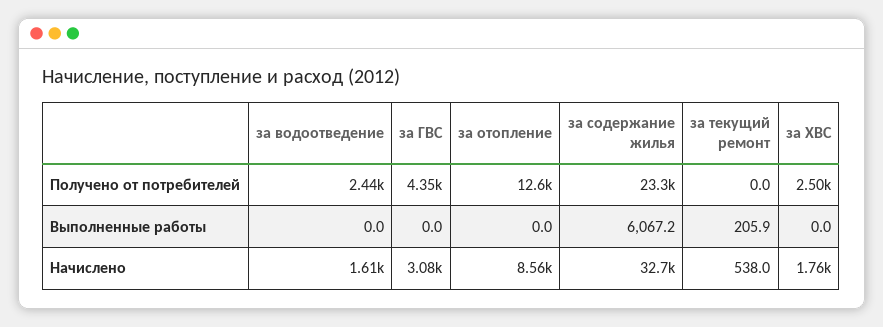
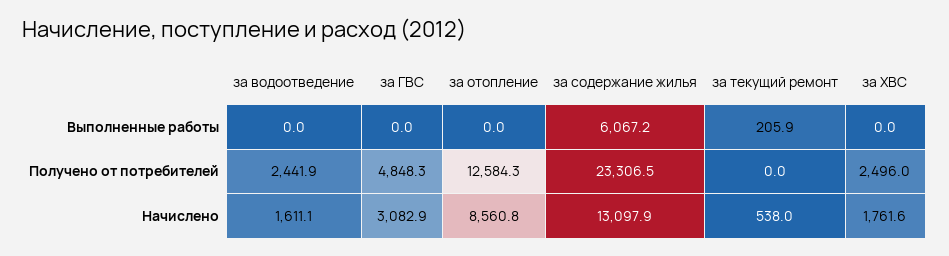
за ГВС, Получено от потребителей: 4350 -> 4848.3
за содержание жилья, Начислено: 32700 -> 13097.9

